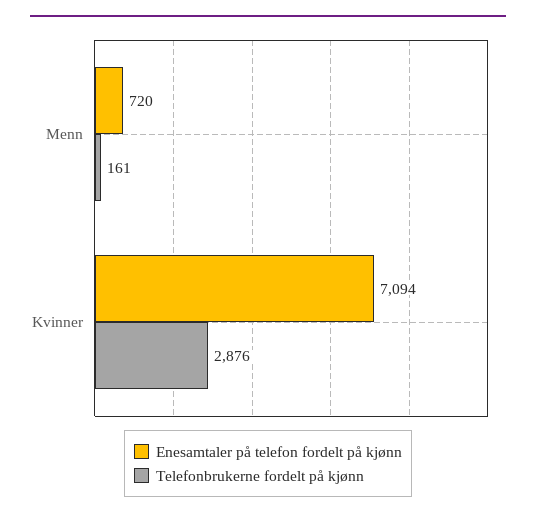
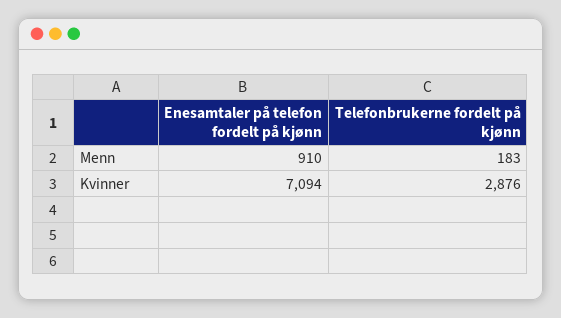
Enesamtaler på telefon fordelt på kjønn, Menn: 720 -> 910
Telefonbrukerne fordelt på kjønn, Menn: 161 -> 183

